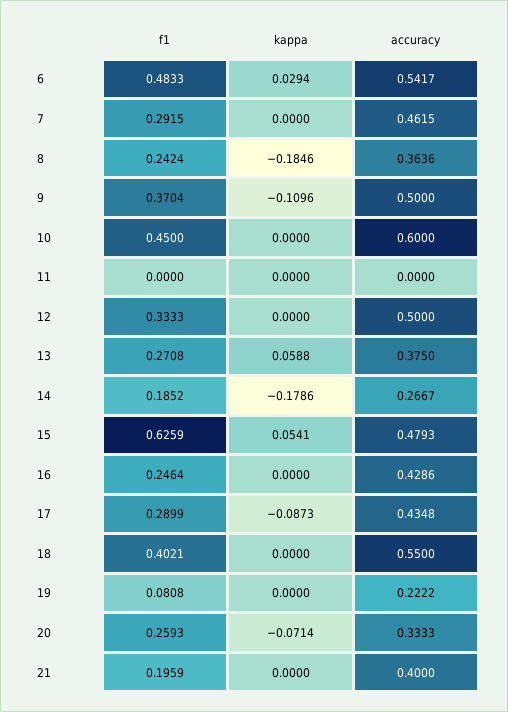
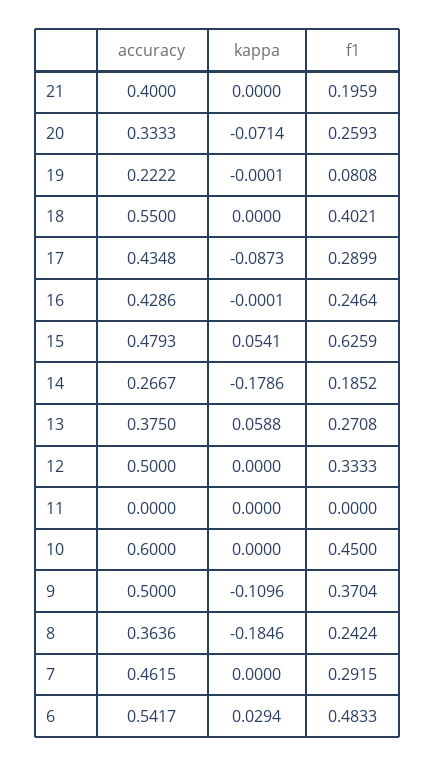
kappa, 16: 0 -> -0.0001
kappa, 19: 0 -> -0.0001

